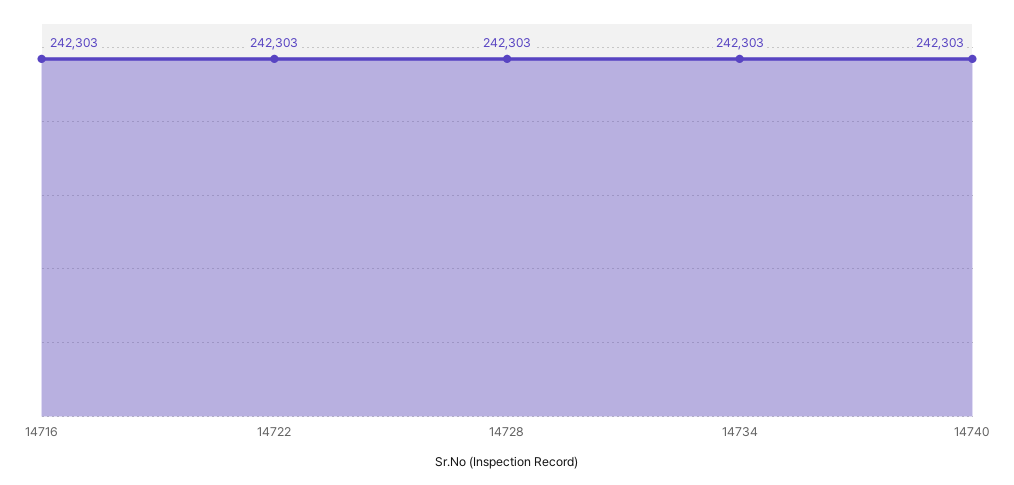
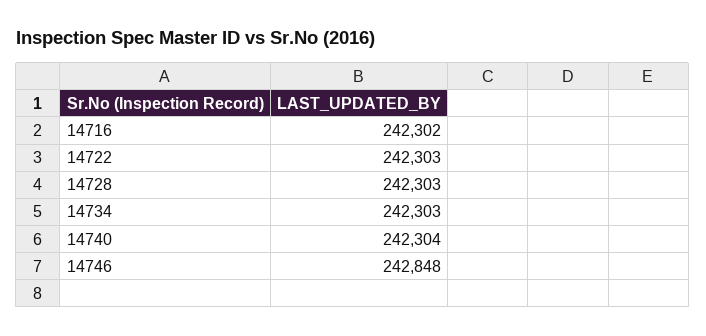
14716: 242303 -> 242302
14740: 242303 -> 242304
14746: none -> 242848

